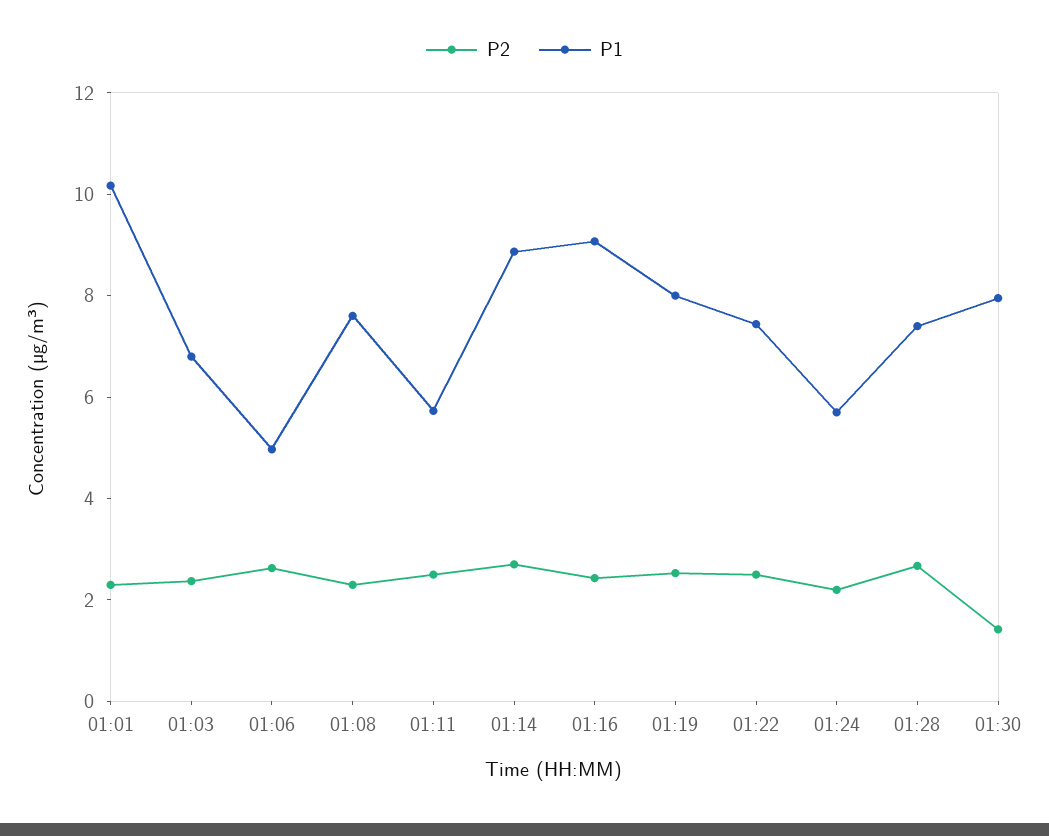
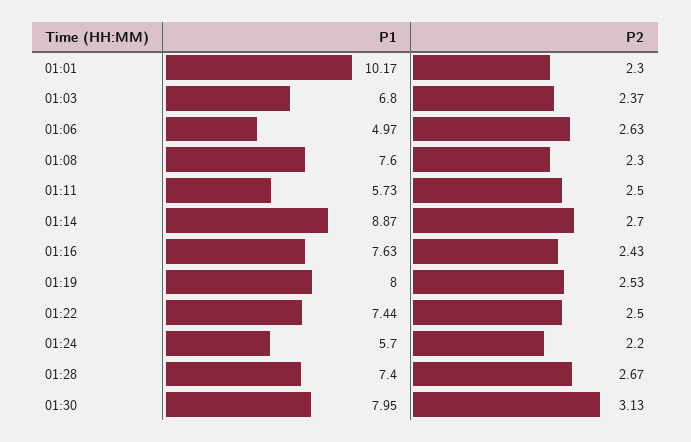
P1, 01:16: 9 -> 7.63
P2, 01:30: 1.5 -> 3.13

